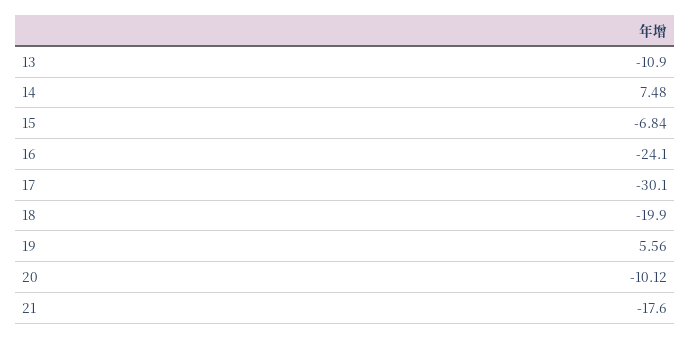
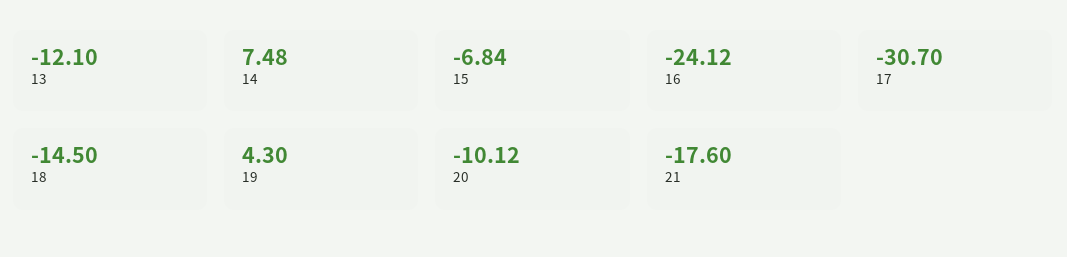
13: -10.9 -> -12.1
16: -24.1 -> -24.12
17: -30.1 -> -30.7
18: -19.9 -> -14.5
19: 5.56 -> 4.3

